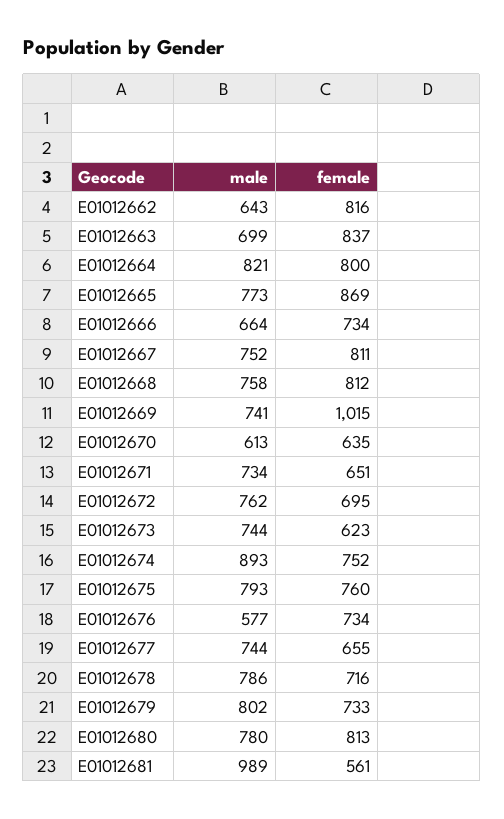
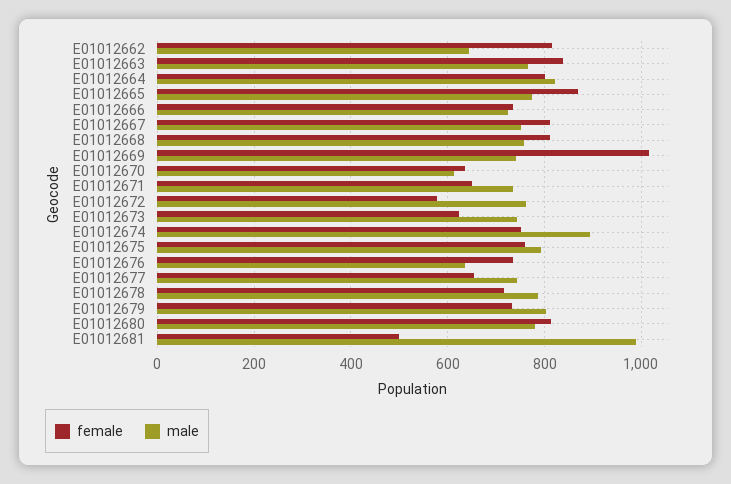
male, E01012663: 699 -> 760
male, E01012666: 664 -> 720
female, E01012672: 695 -> 580
male, E01012676: 577 -> 640
female, E01012681: 561 -> 500

